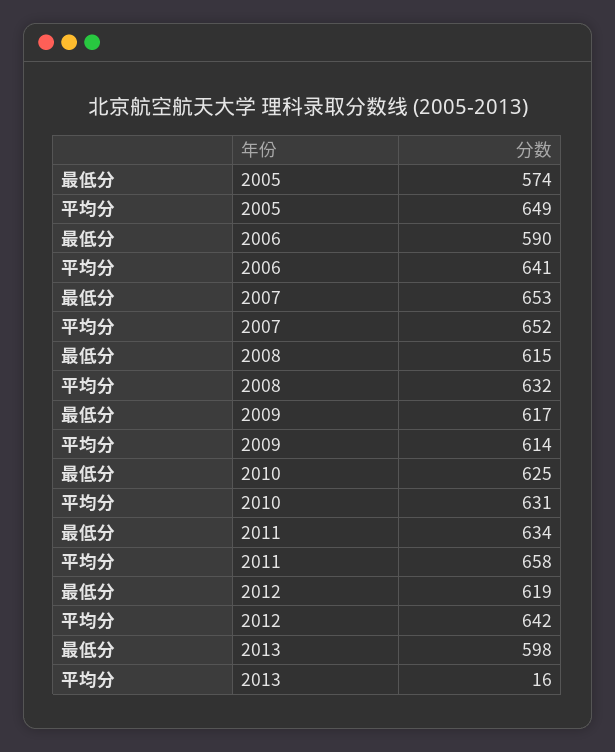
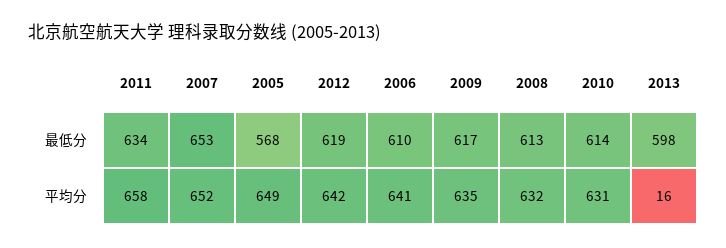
最低分, 2005: 574 -> 568
最低分, 2006: 590 -> 610
最低分, 2008: 615 -> 613
平均分, 2009: 614 -> 635
最低分, 2010: 625 -> 614

